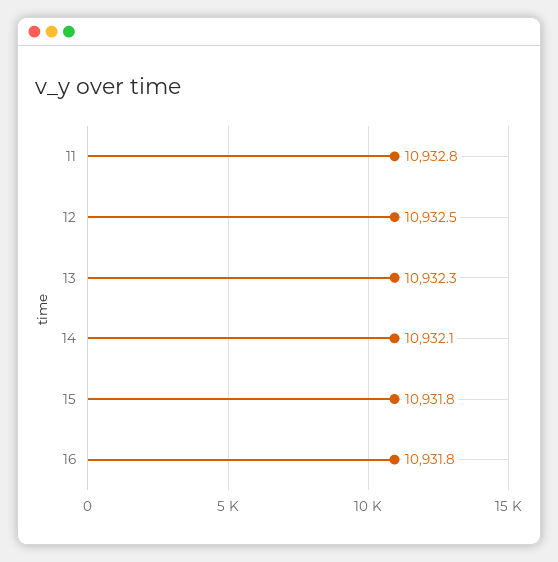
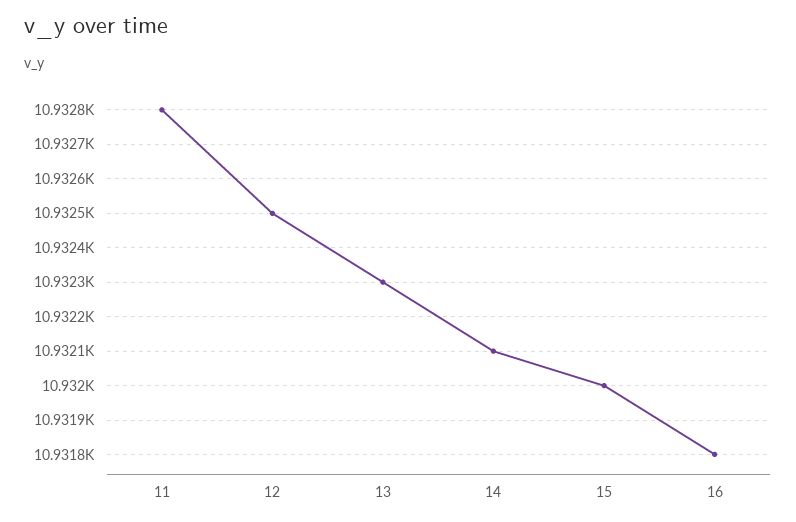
15: 10931.8 -> 10932

